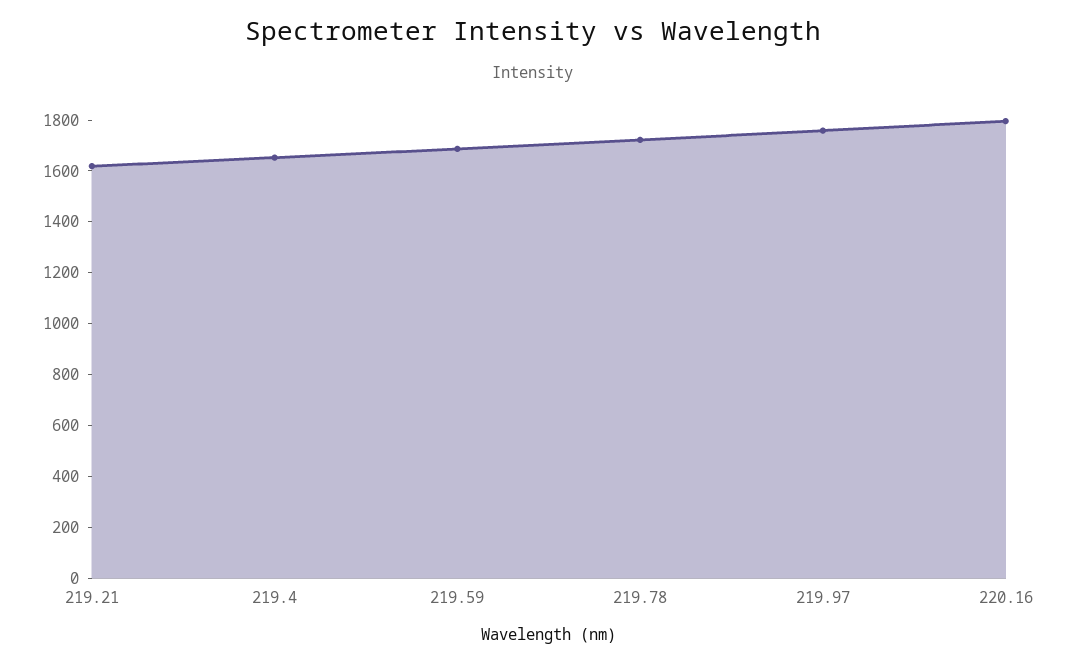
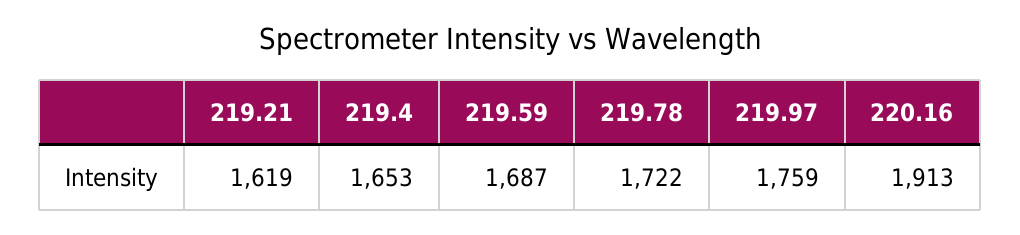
220.16: 1800 -> 1913

